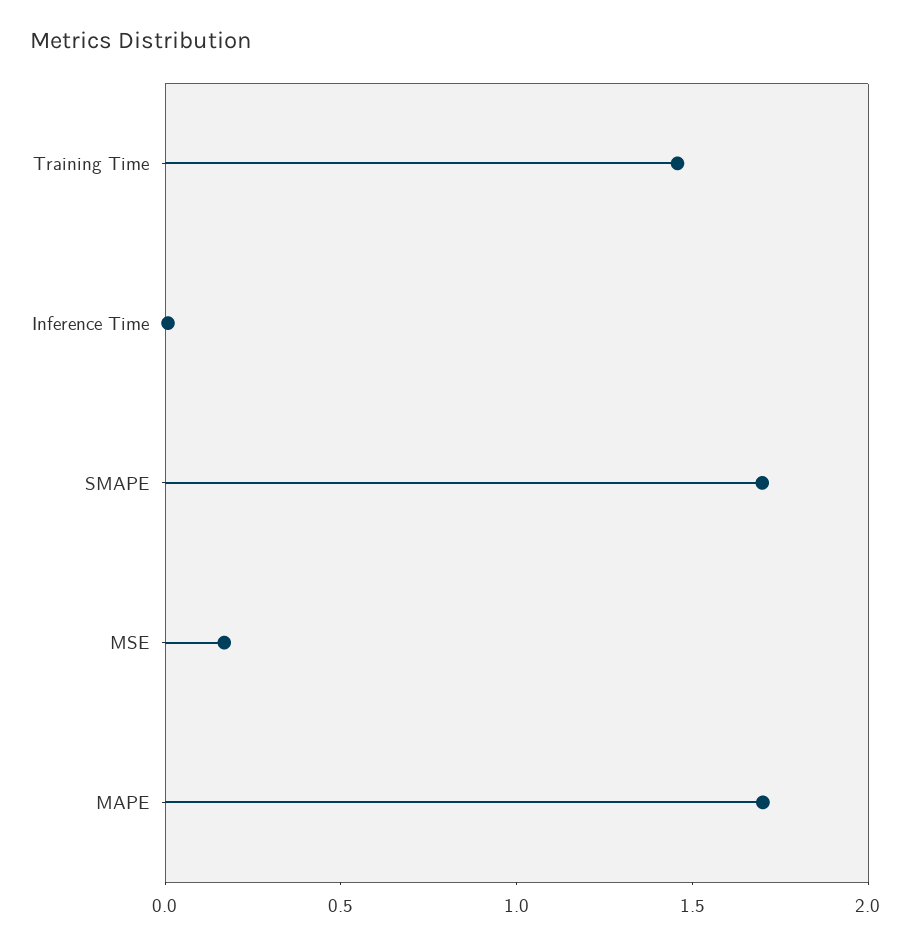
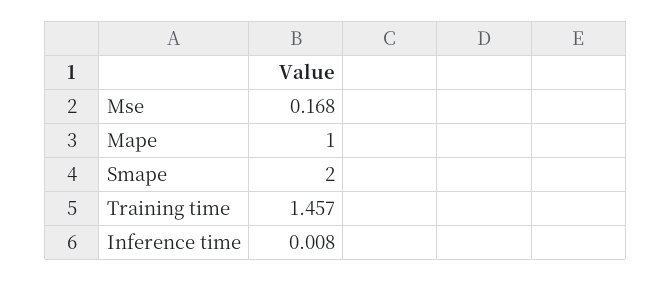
SMAPE: 1.7 -> 2
MAPE: 1.7 -> 1

